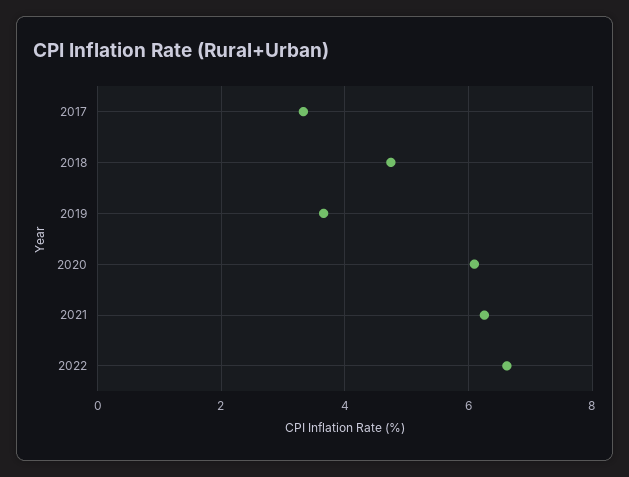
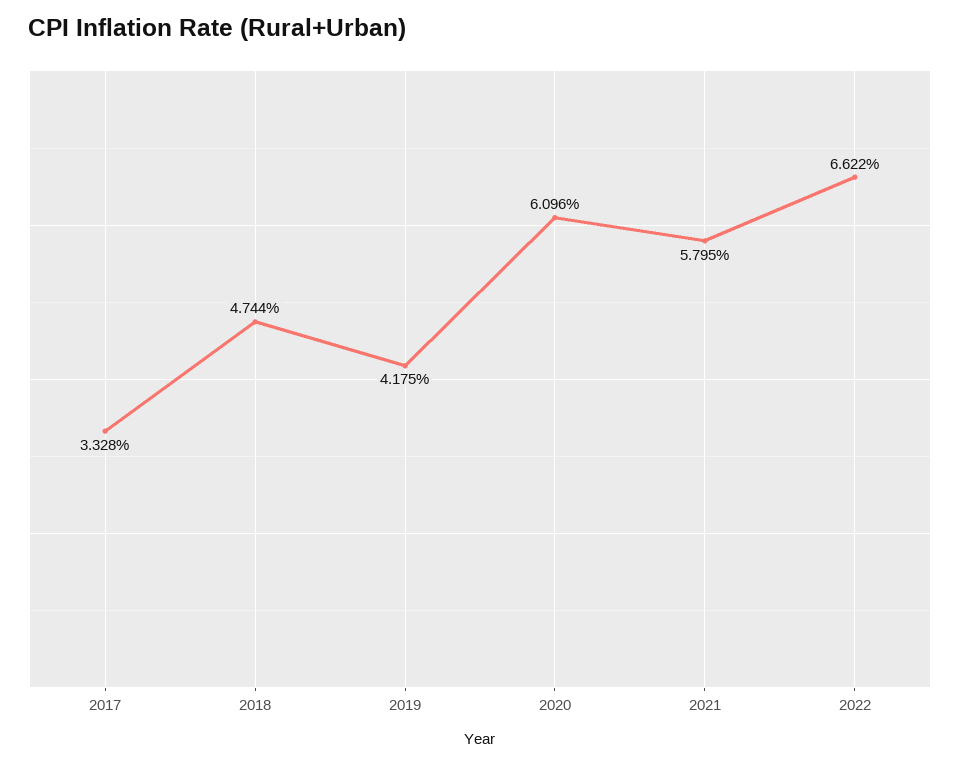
2019: 3.6 -> 4.175
2021: 6.2 -> 5.795

